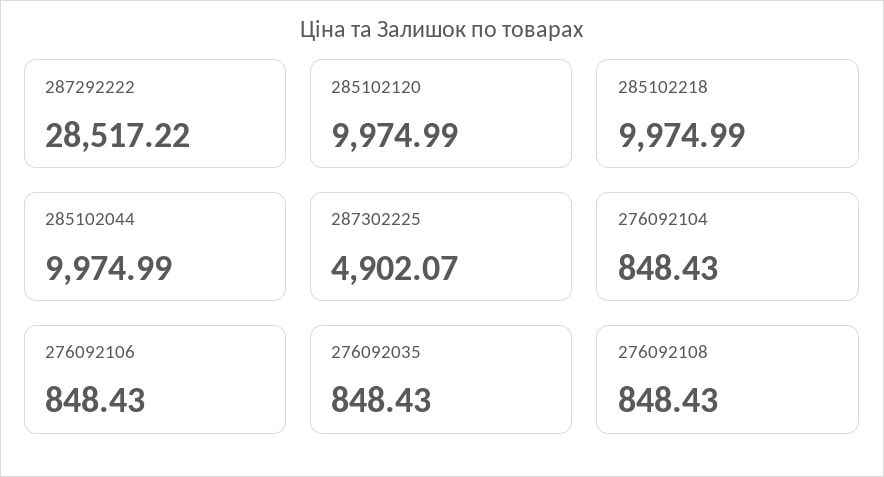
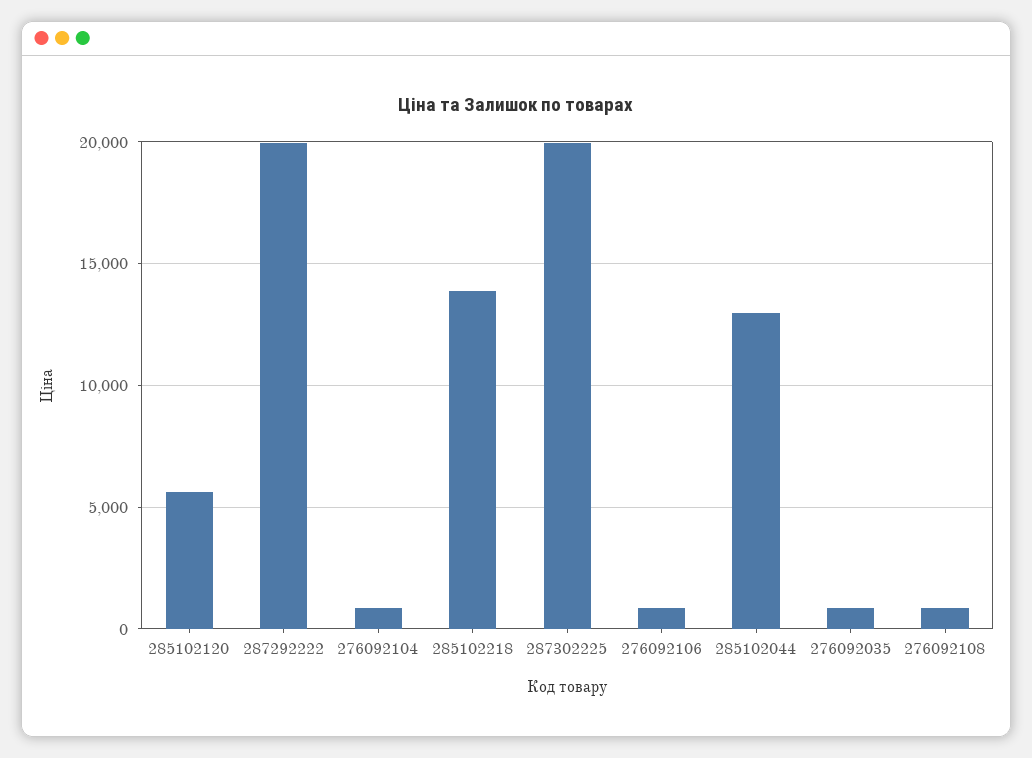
287292222: 28517.22 -> 20000
285102120: 9974.99 -> 5500
285102218: 9974.99 -> 14000
285102044: 9974.99 -> 13000
287302225: 4902.07 -> 20000

